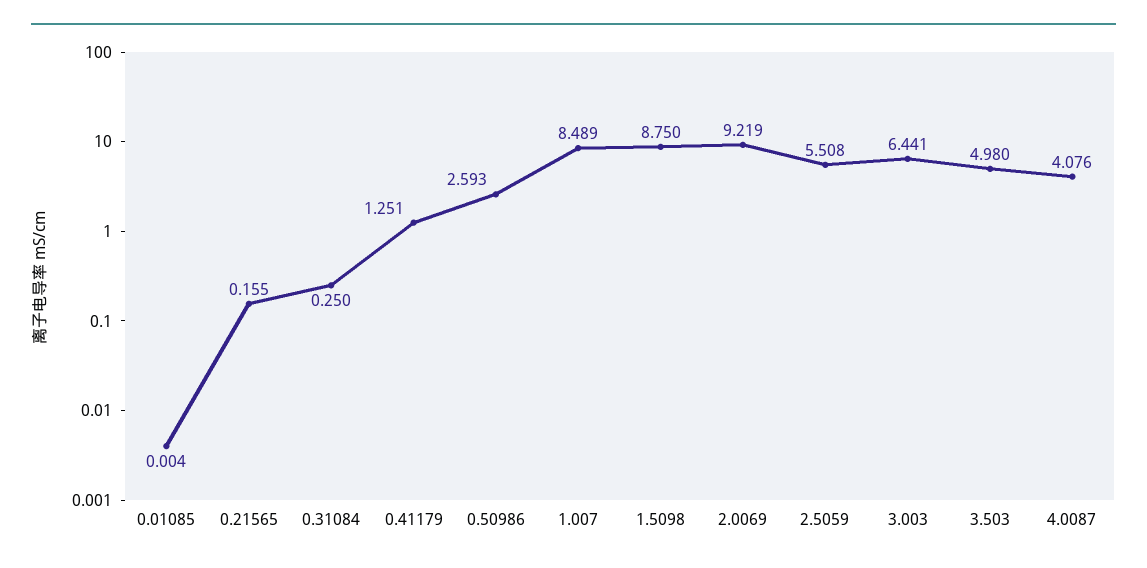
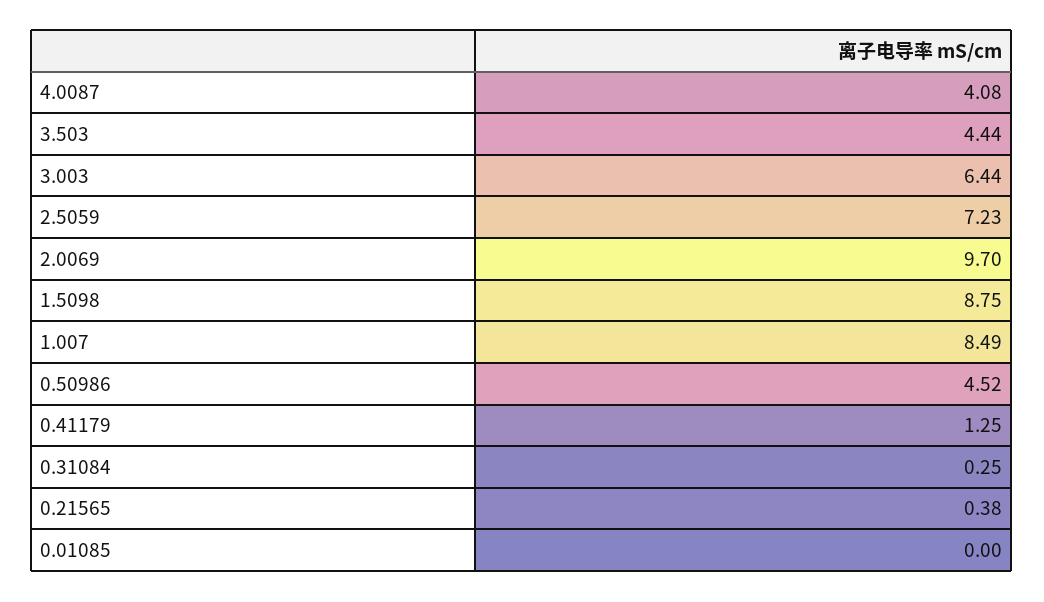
0.21565: 0.155 -> 0.38
0.50986: 2.593 -> 4.52
2.0069: 9.219 -> 9.7
2.5059: 5.508 -> 7.23
3.503: 4.98 -> 4.44

